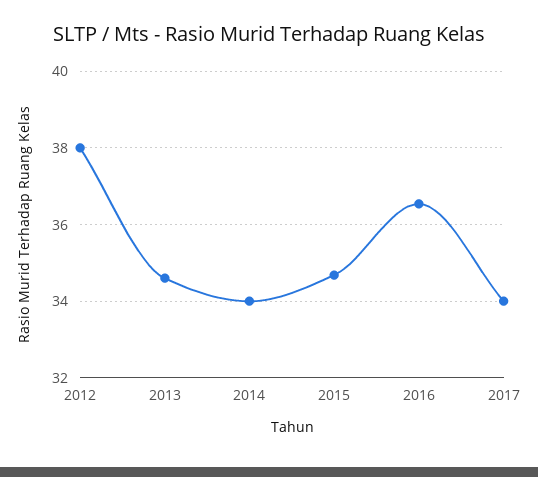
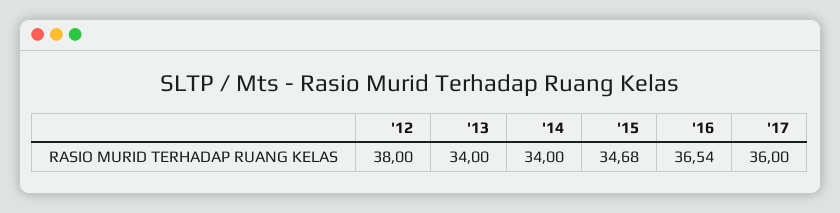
2013: 34.6 -> 34
2017: 34 -> 36

